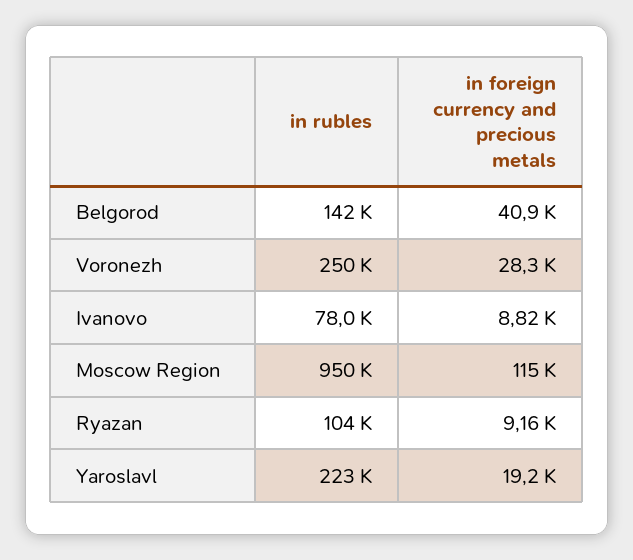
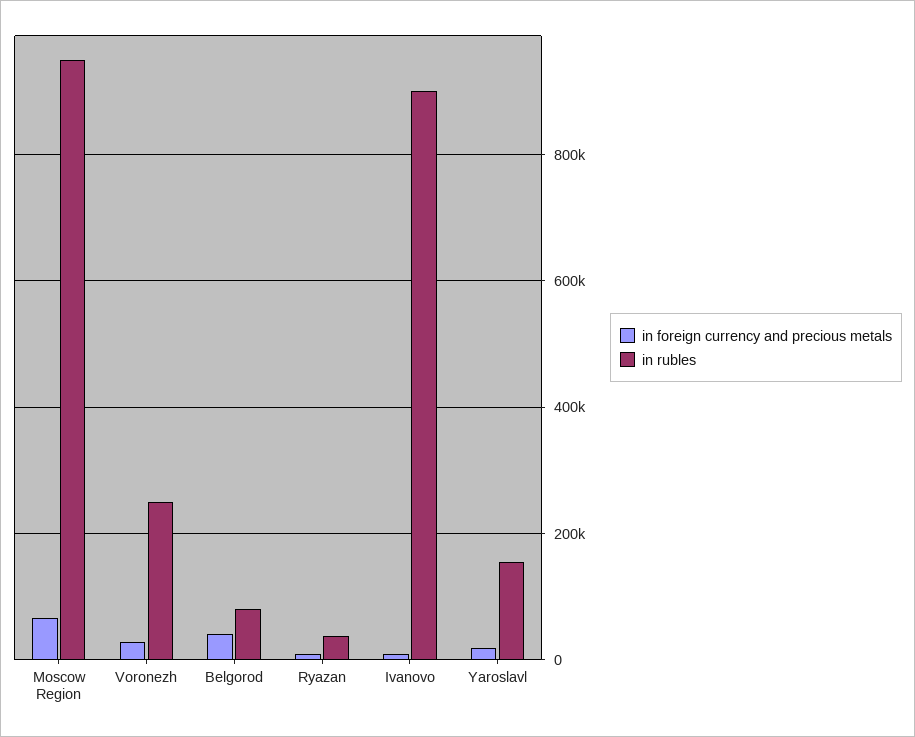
in rubles, Belgorod: 142000 -> 80000
in rubles, Ivanovo: 78000 -> 900000
in foreign currency and precious metals, Moscow Region: 115000 -> 60000
in rubles, Ryazan: 104000 -> 40000
in rubles, Yaroslavl: 223000 -> 160000

